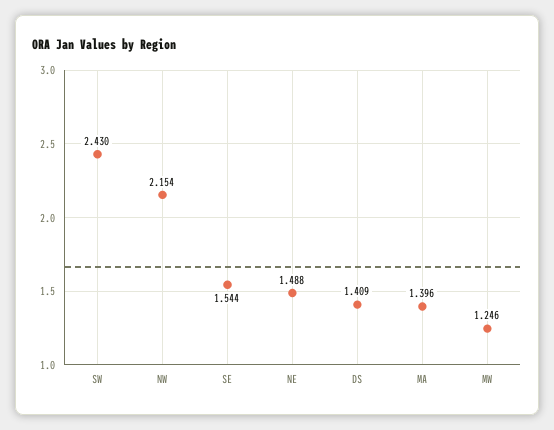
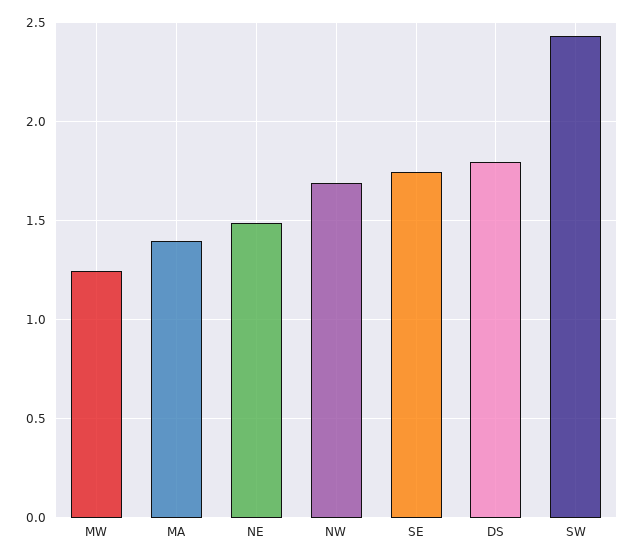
NW: 2.154 -> 1.7
SE: 1.544 -> 1.75
DS: 1.409 -> 1.8

